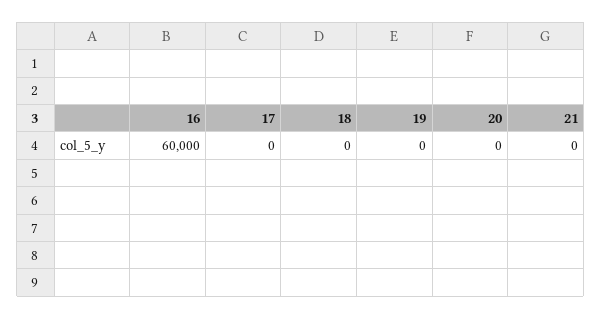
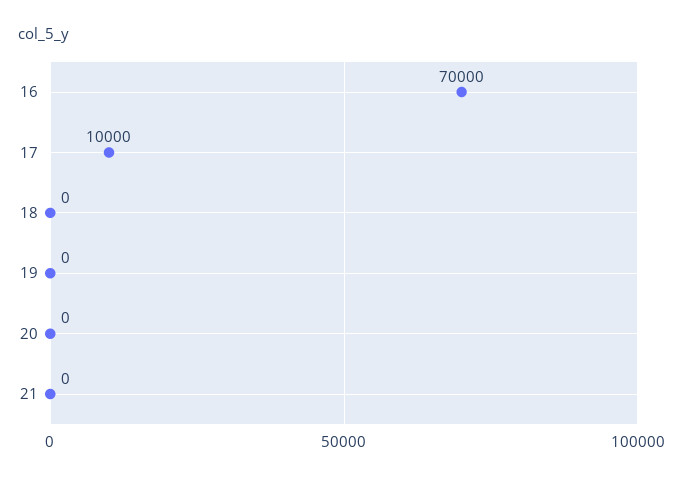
16: 60000 -> 70000
17: 0 -> 10000

